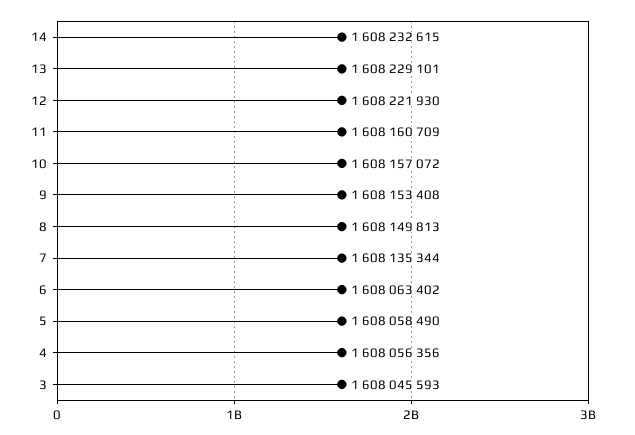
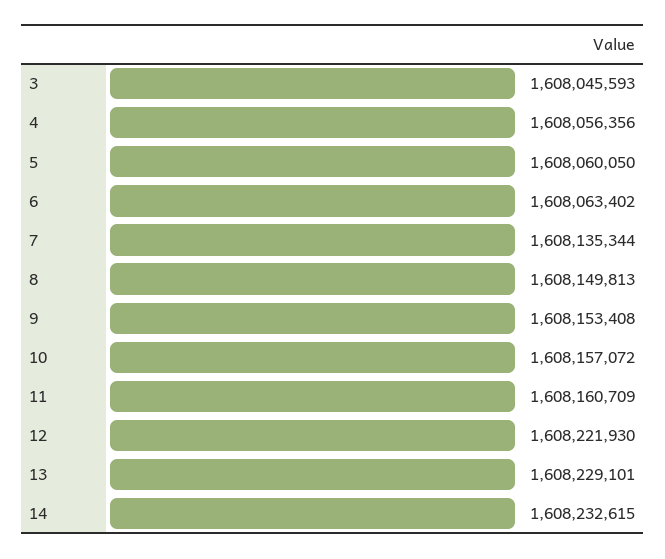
5: 1608058490 -> 1608060050

